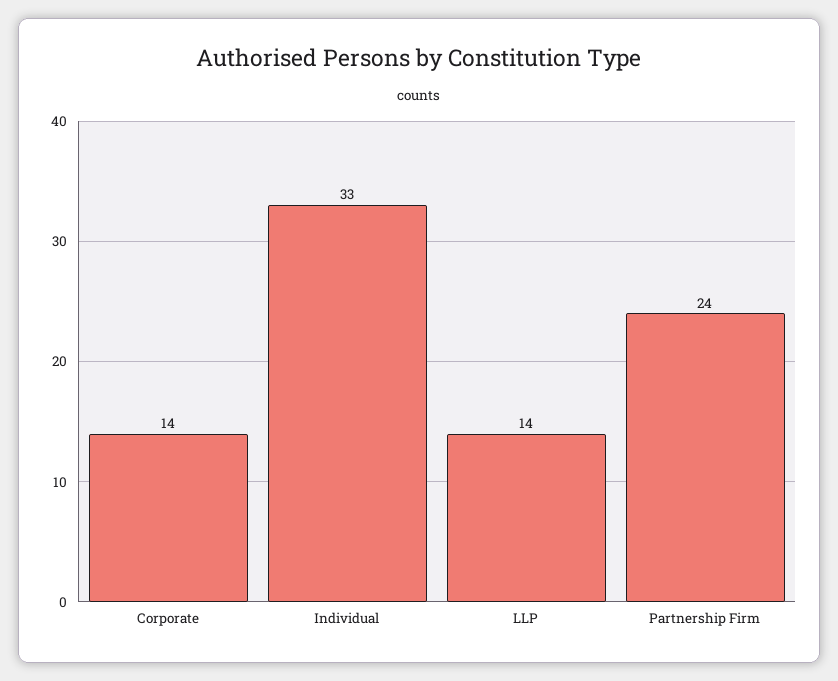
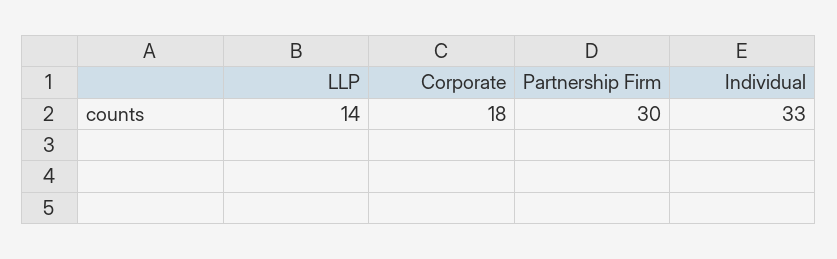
Corporate: 14 -> 18
Partnership Firm: 24 -> 30

